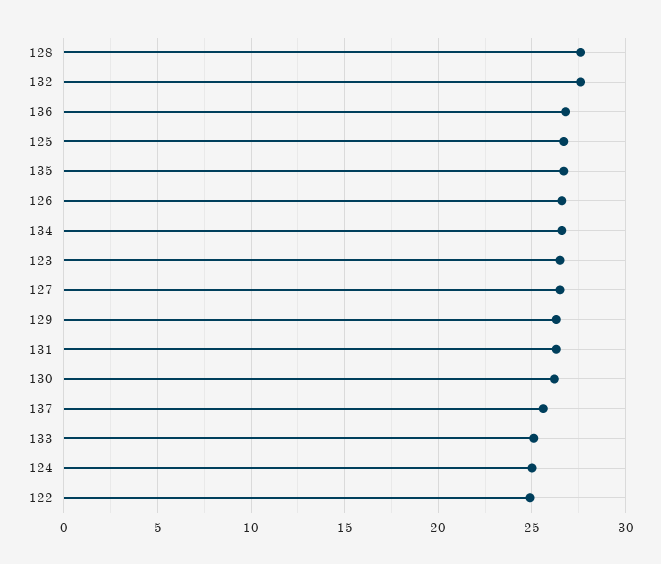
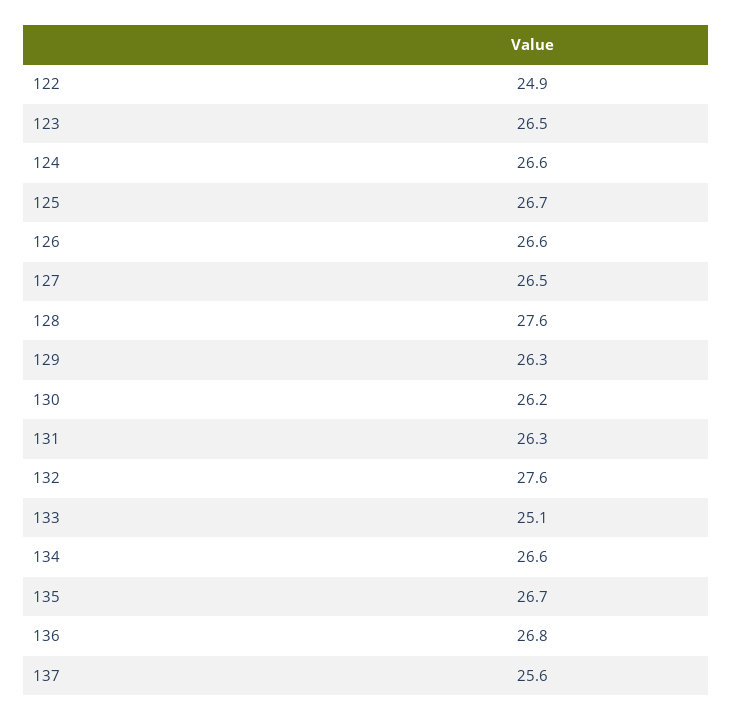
124: 25 -> 26.6

